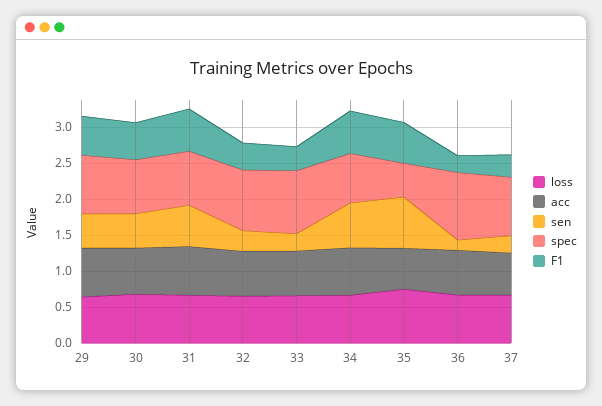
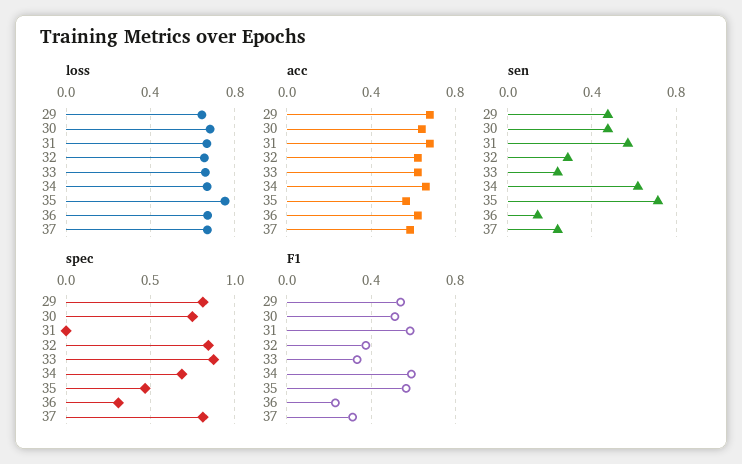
spec, 31: 0.75 -> 0
spec, 36: 1 -> 0.3

